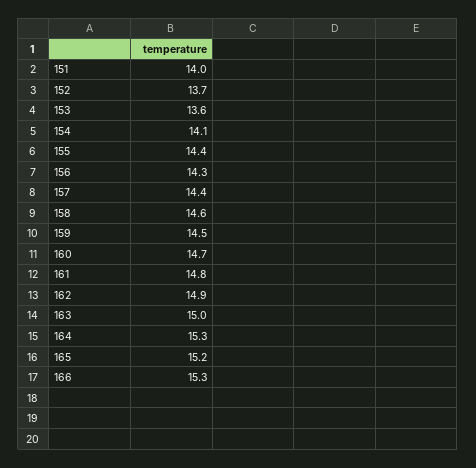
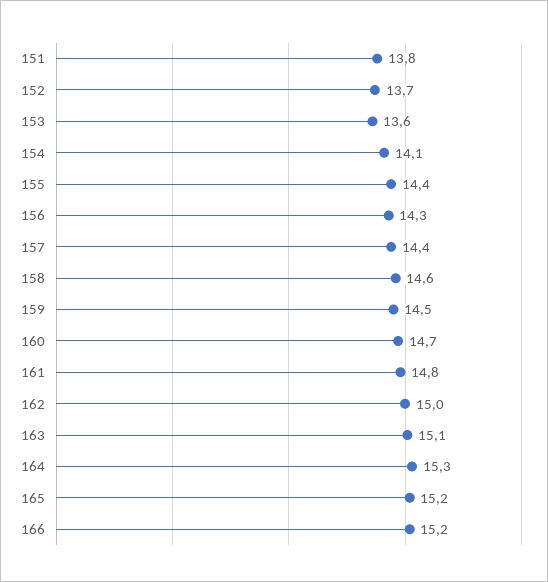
151: 14 -> 13.8
162: 14.9 -> 15
163: 15 -> 15.1
166: 15.3 -> 15.2

